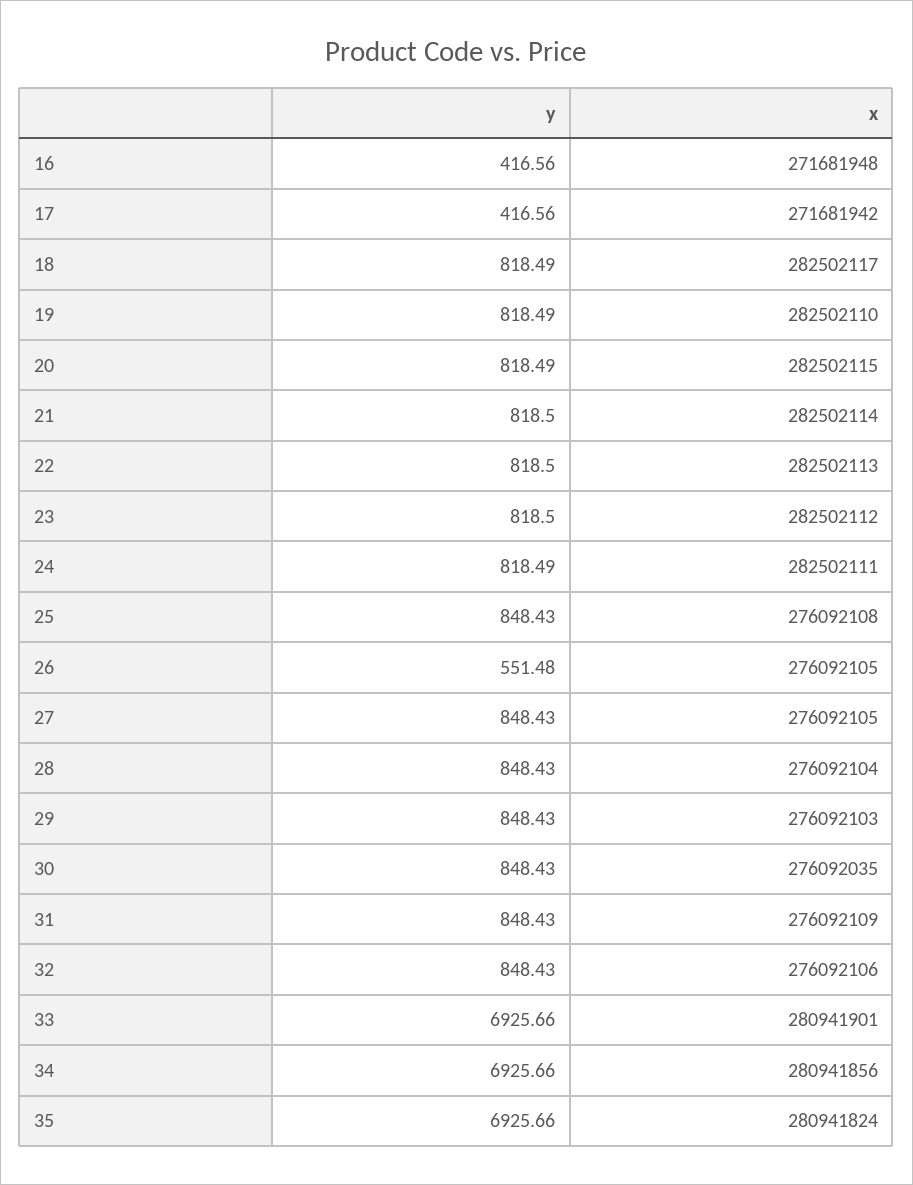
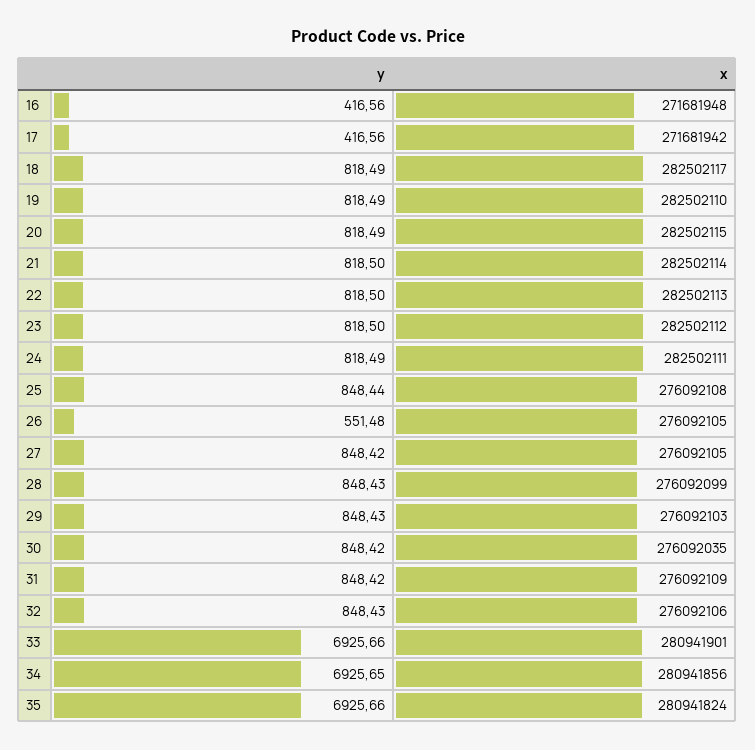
y, 25: 848.43 -> 848.44
y, 27: 848.43 -> 848.42
x, 28: 276092104 -> 276092099
y, 30: 848.43 -> 848.42
y, 31: 848.43 -> 848.42
y, 34: 6925.66 -> 6925.65

